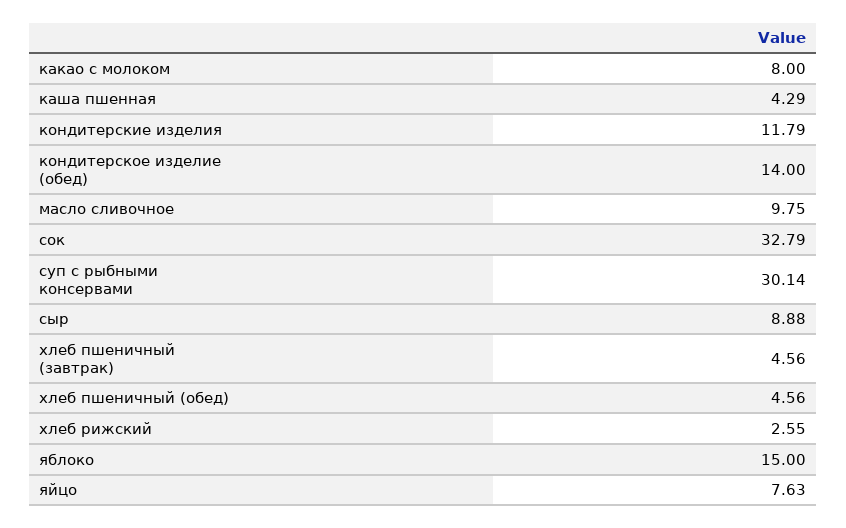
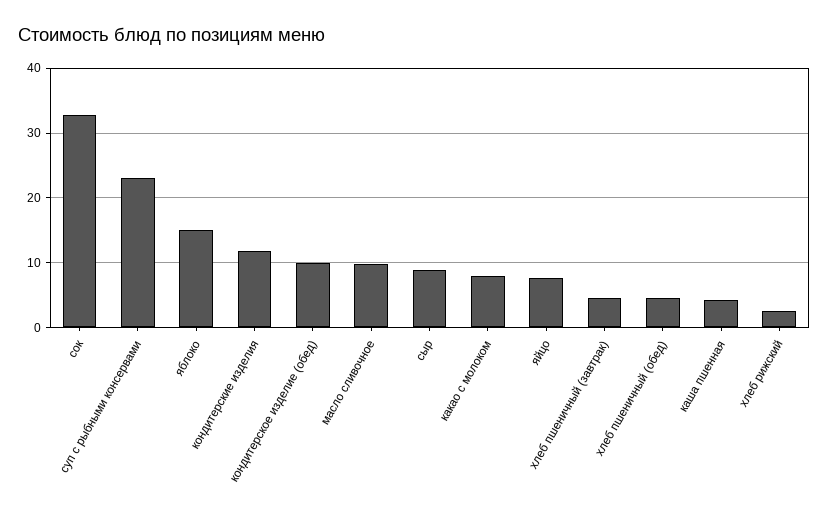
кондитерское изделие (обед): 14 -> 10
суп с рыбными консервами: 30.14 -> 23

